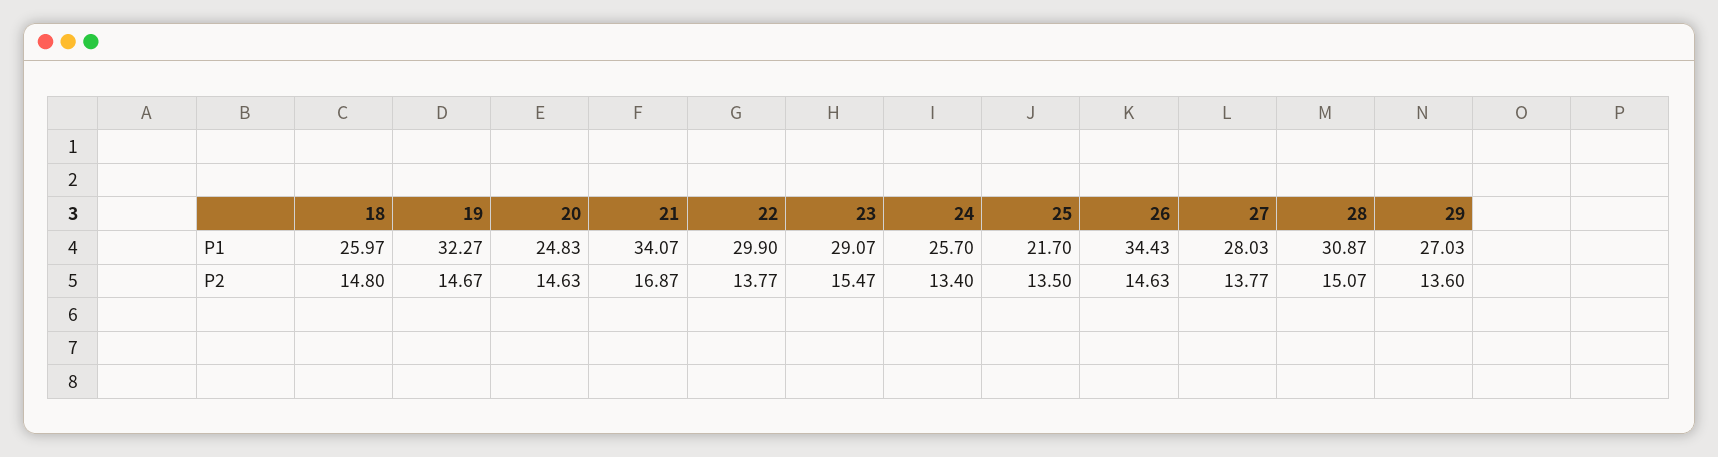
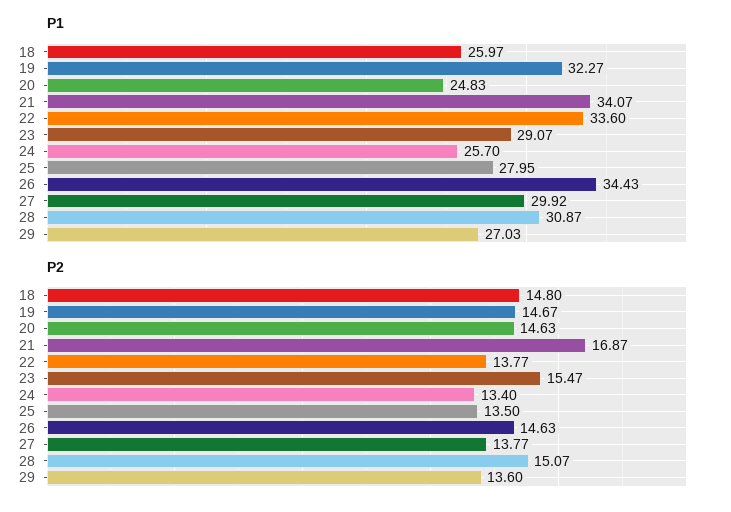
P1, 22: 29.9 -> 33.6
P1, 25: 21.7 -> 27.95
P1, 27: 28.03 -> 29.92

